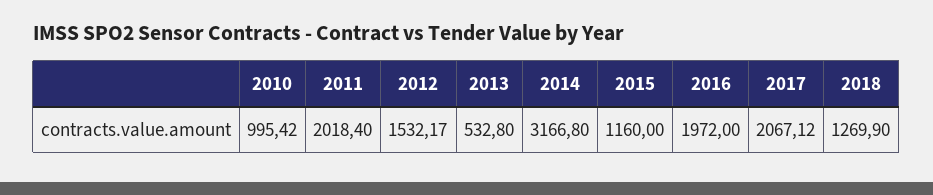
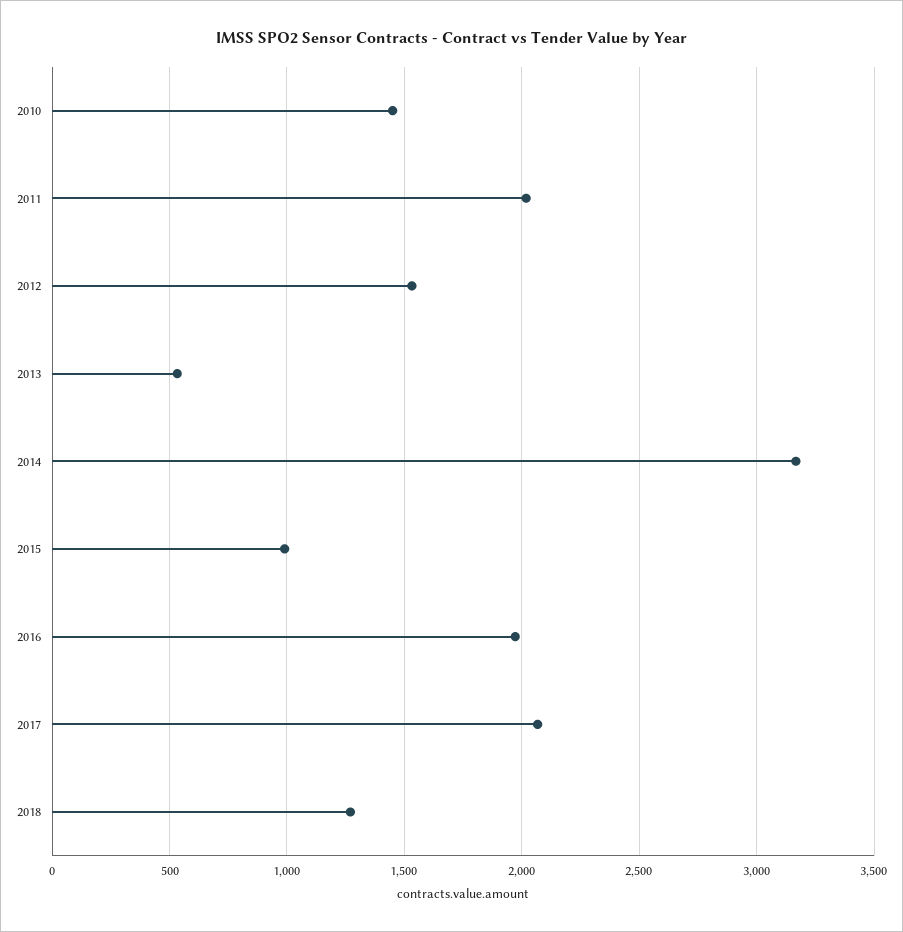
2010: 995.42 -> 1450
2015: 1160 -> 1000

